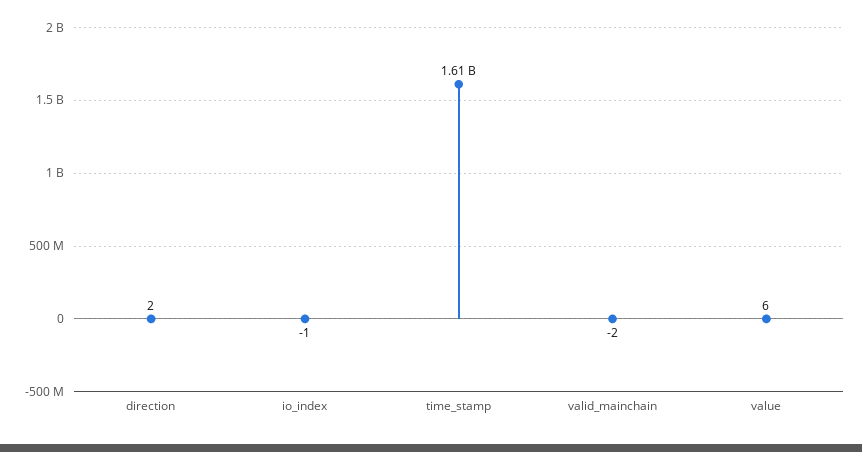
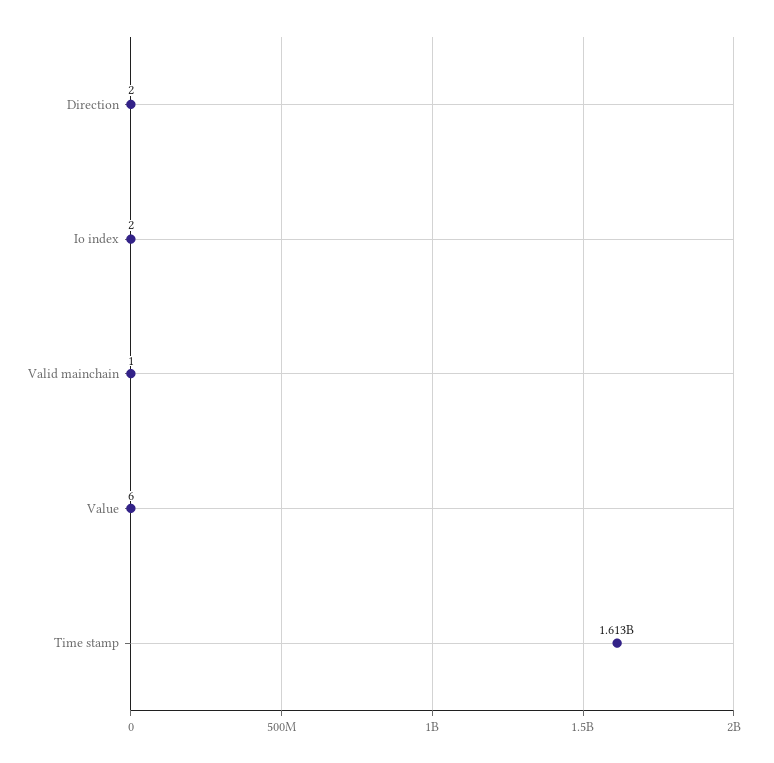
io_index: -1 -> 2
valid_mainchain: -2 -> 1

